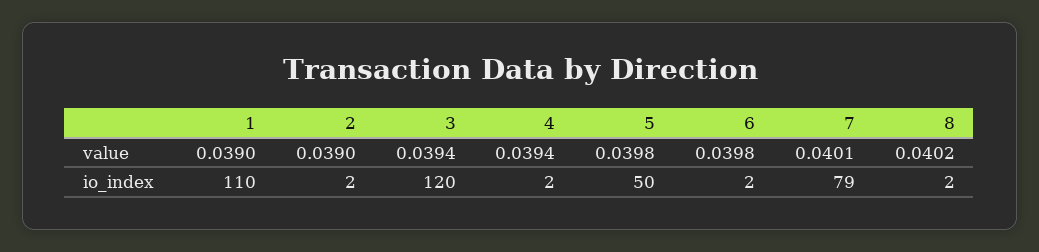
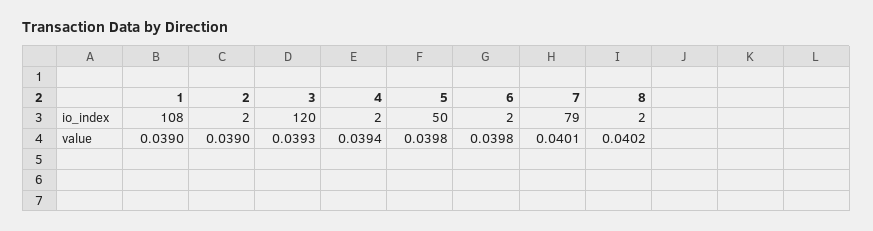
3, value: 0.0394 -> 0.0393
1, io_index: 110 -> 108

